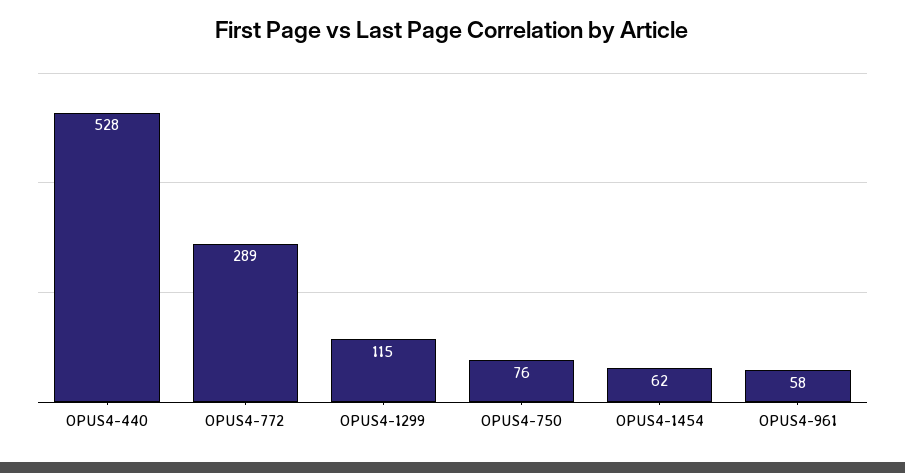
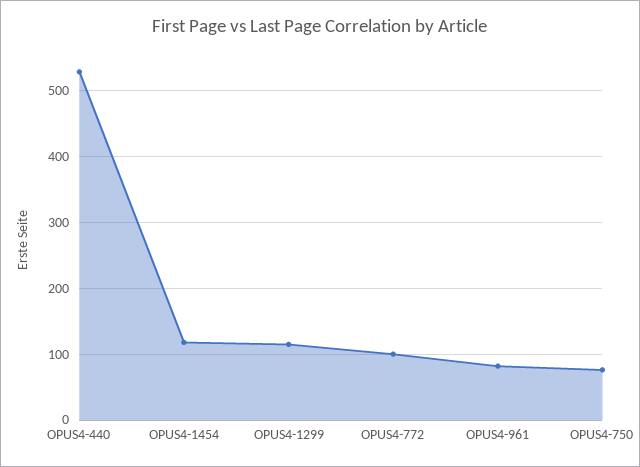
OPUS4-772: 289 -> 100
OPUS4-1454: 62 -> 120
OPUS4-961: 58 -> 80

